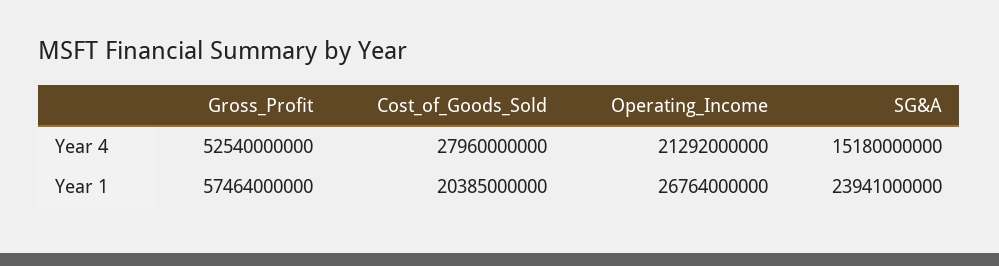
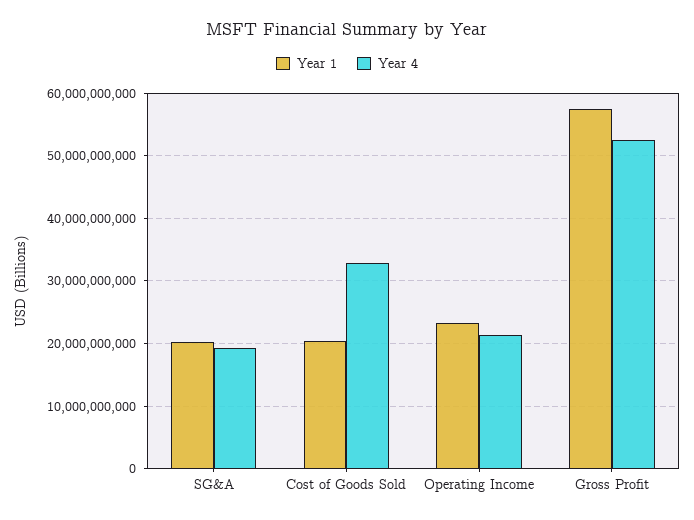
Year 4, Cost_of_Goods_Sold: 27960000000 -> 33000000000
Year 4, SG&A: 15180000000 -> 19000000000
Year 1, Operating_Income: 26764000000 -> 23000000000
Year 1, SG&A: 23941000000 -> 20000000000

